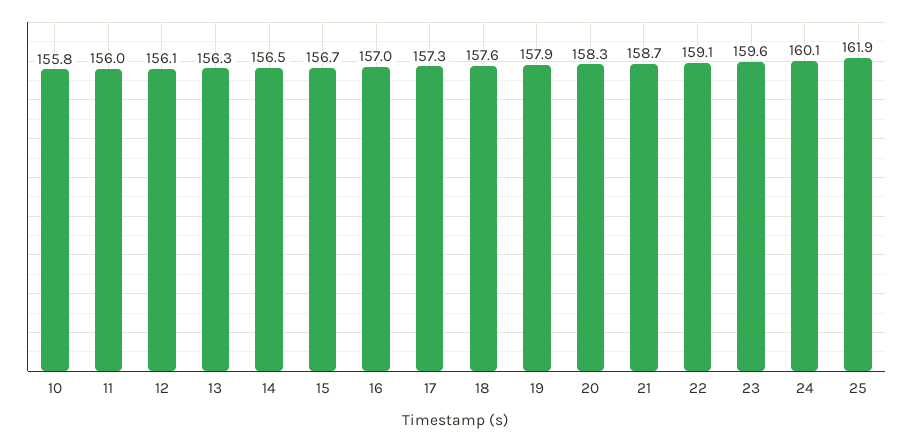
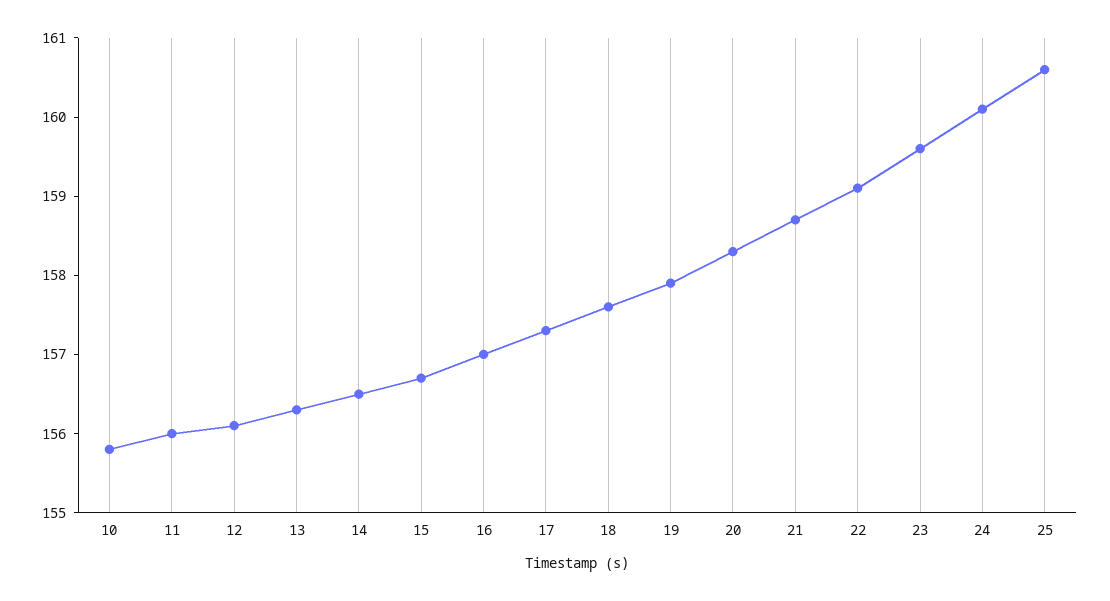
25: 161.9 -> 160.5

